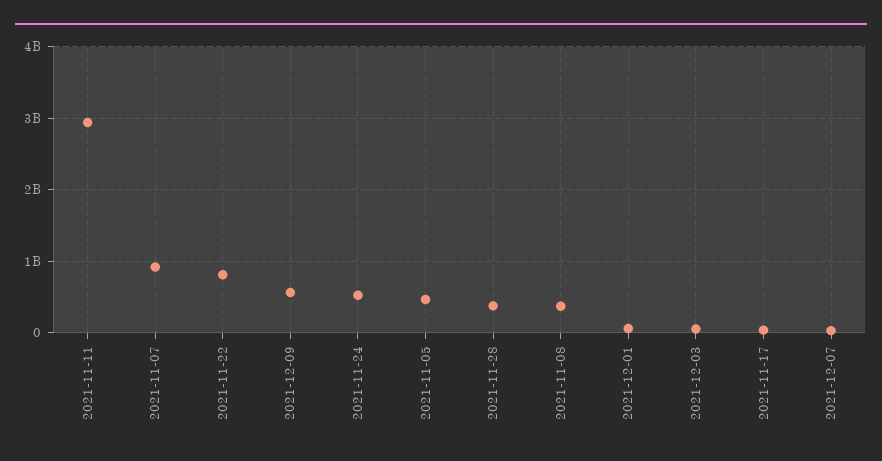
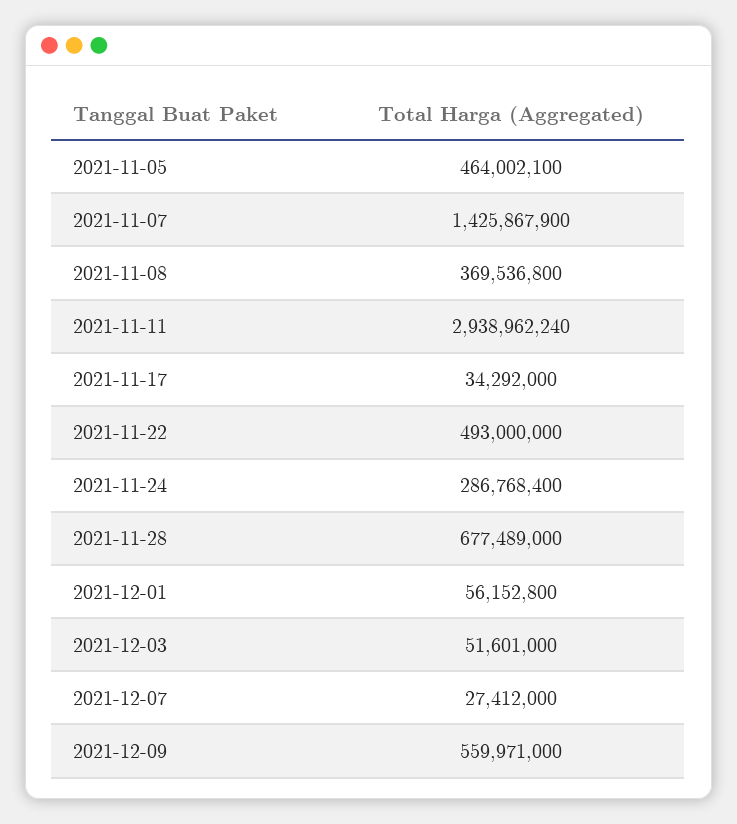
2021-11-07: 900000000 -> 1425867900
2021-11-22: 800000000 -> 493000000
2021-11-24: 500000000 -> 286768400
2021-11-28: 400000000 -> 677489000

